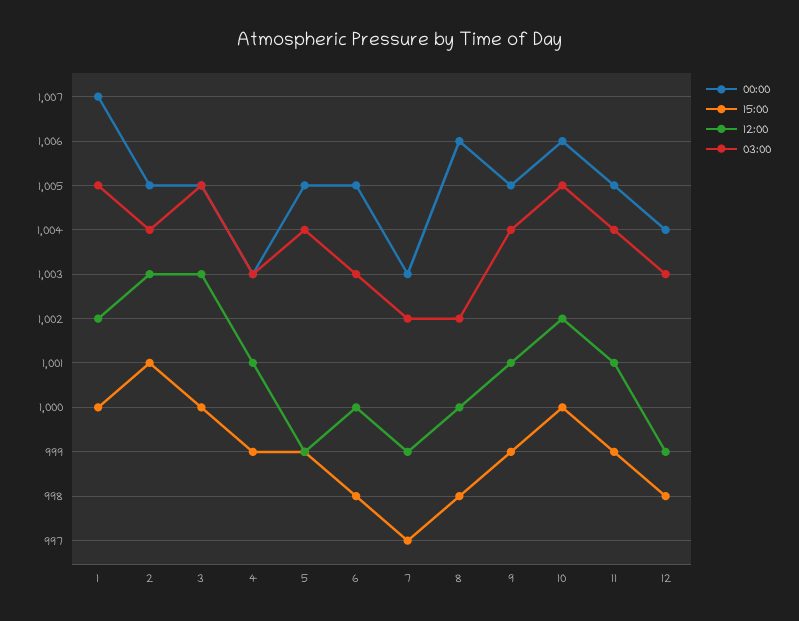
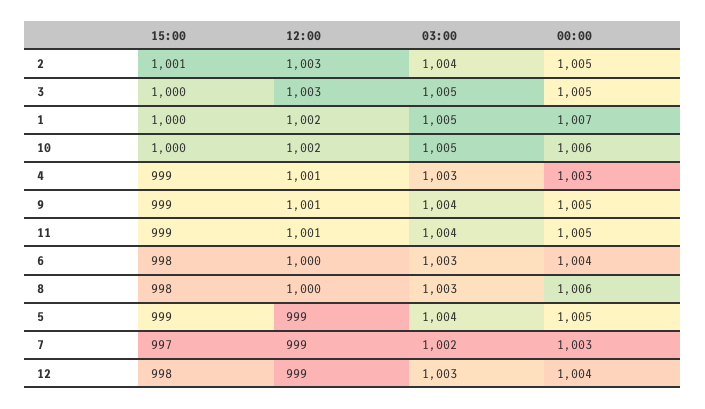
00:00, 6: 1005 -> 1004
03:00, 8: 1002 -> 1003

